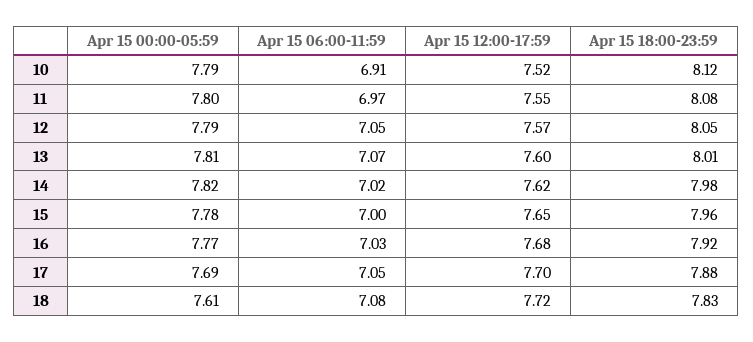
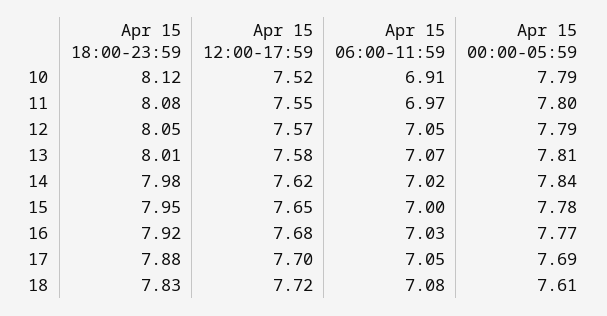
Apr 15 12:00-17:59, 13: 7.6 -> 7.58
Apr 15 00:00-05:59, 14: 7.82 -> 7.84
Apr 15 18:00-23:59, 15: 7.96 -> 7.95

